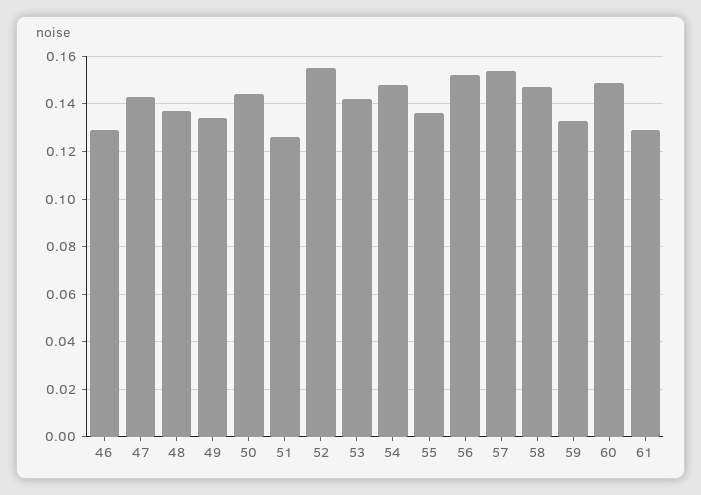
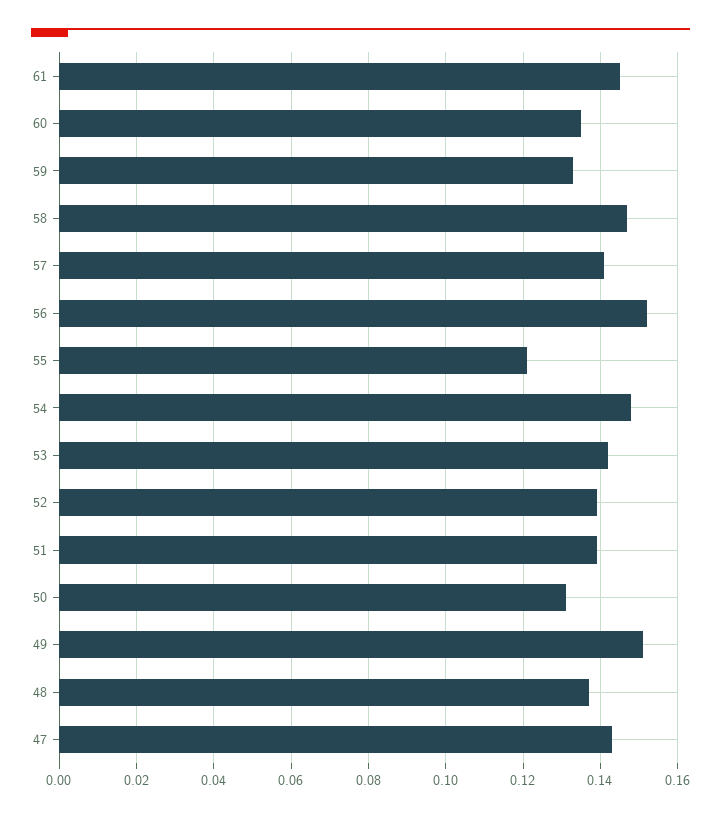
46: 0.13 -> none
49: 0.135 -> 0.15
50: 0.145 -> 0.13
51: 0.125 -> 0.14
52: 0.155 -> 0.14
55: 0.135 -> 0.12
57: 0.155 -> 0.14
60: 0.15 -> 0.135
61: 0.13 -> 0.145

